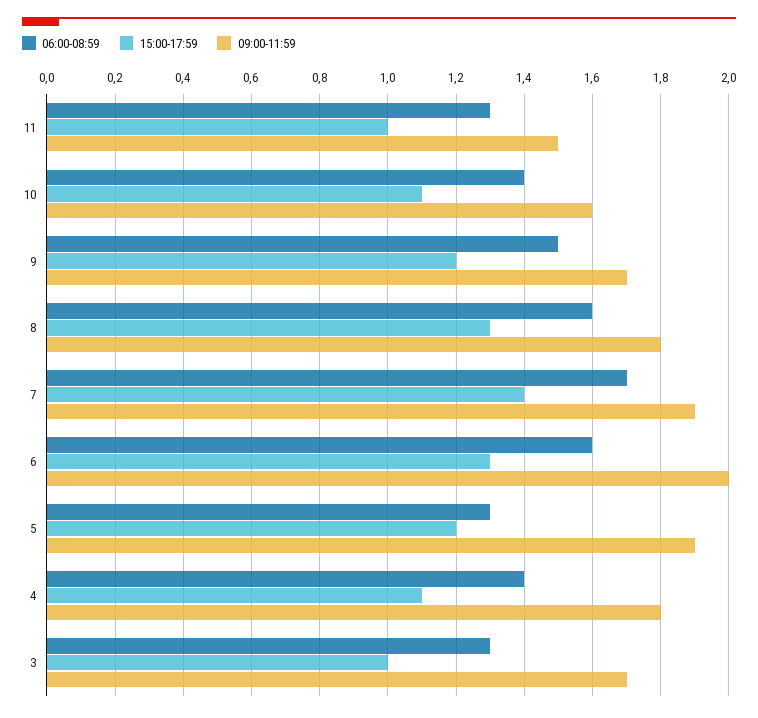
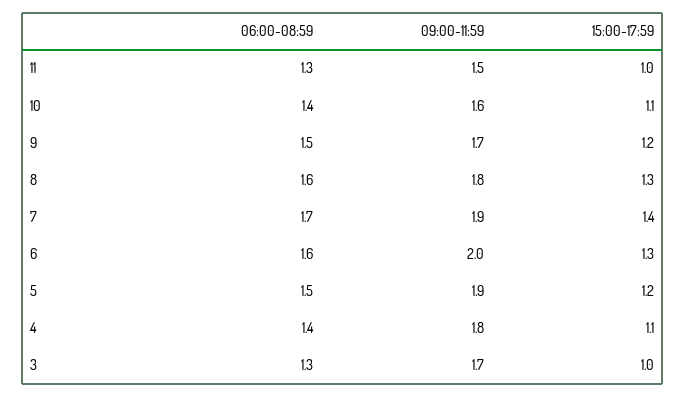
06:00-08:59, 5: 1.3 -> 1.5

